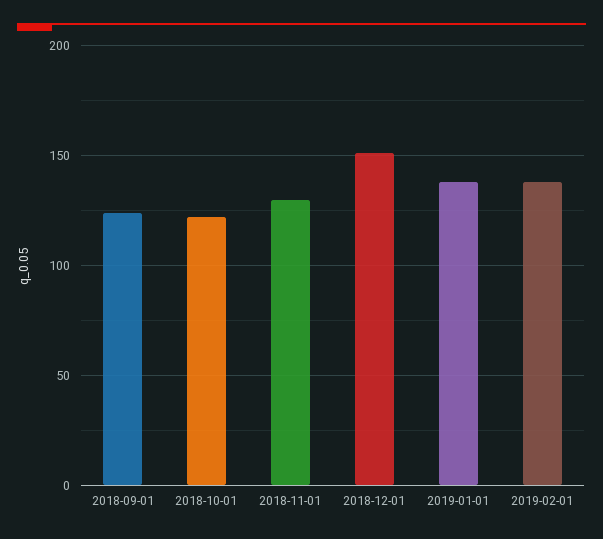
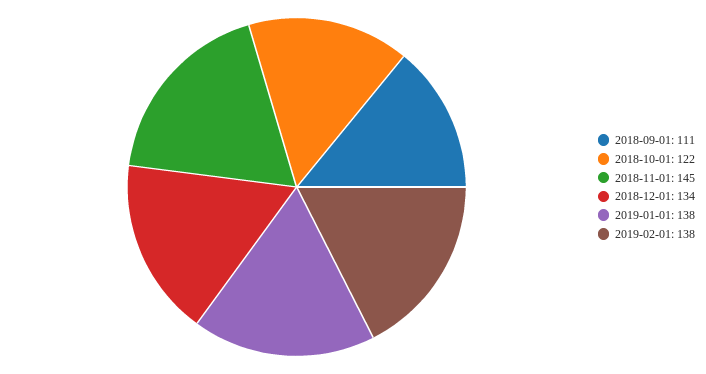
2018-09-01: 125 -> 111
2018-11-01: 130 -> 145
2018-12-01: 150 -> 134

